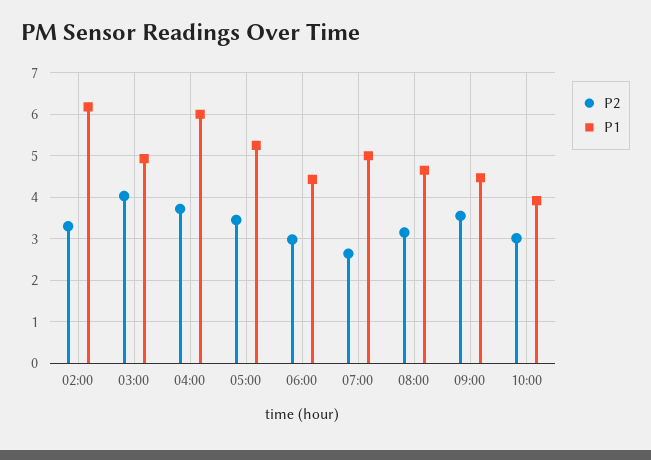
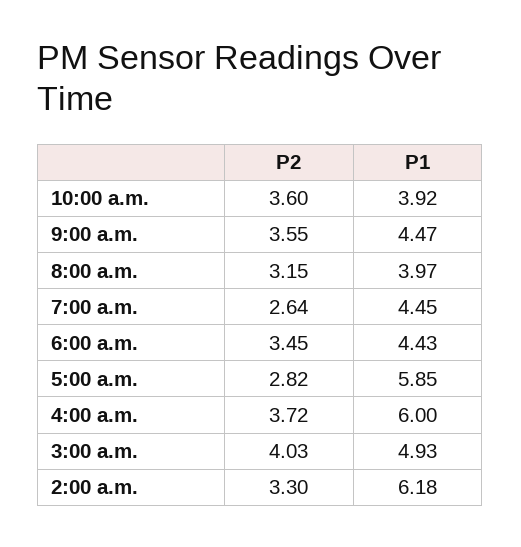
P2, 05:00: 3.4 -> 2.82
P1, 05:00: 5.2 -> 5.85
P2, 06:00: 3 -> 3.45
P1, 07:00: 5 -> 4.45
P1, 08:00: 4.6 -> 3.97
P2, 10:00: 3 -> 3.6

